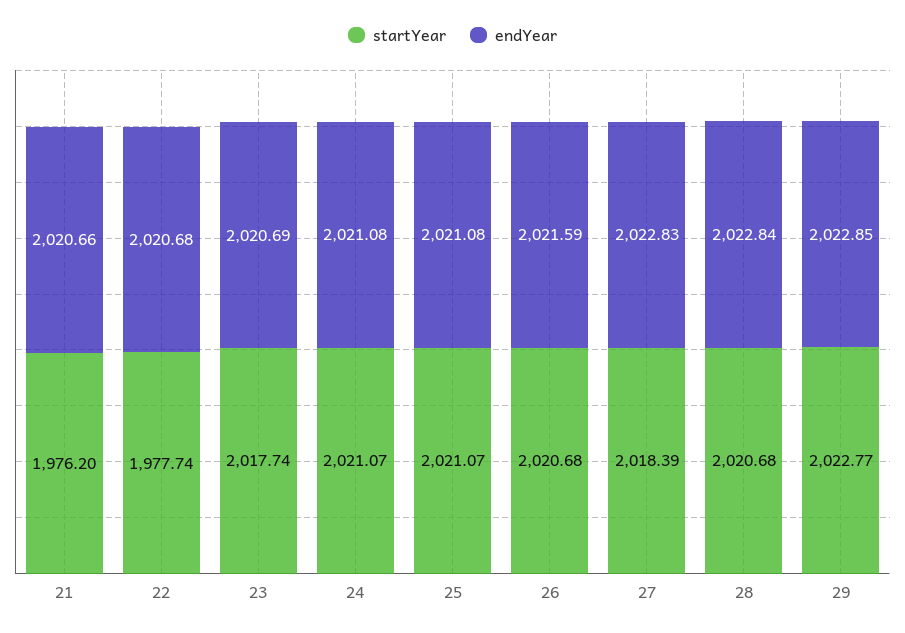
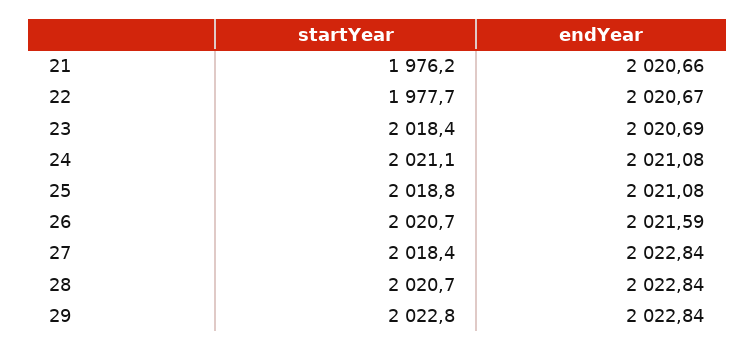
endYear, 22: 2020.68 -> 2020.67
startYear, 23: 2017.74 -> 2018.4
startYear, 25: 2021.07 -> 2018.8
endYear, 27: 2022.83 -> 2022.84
endYear, 29: 2022.85 -> 2022.84

